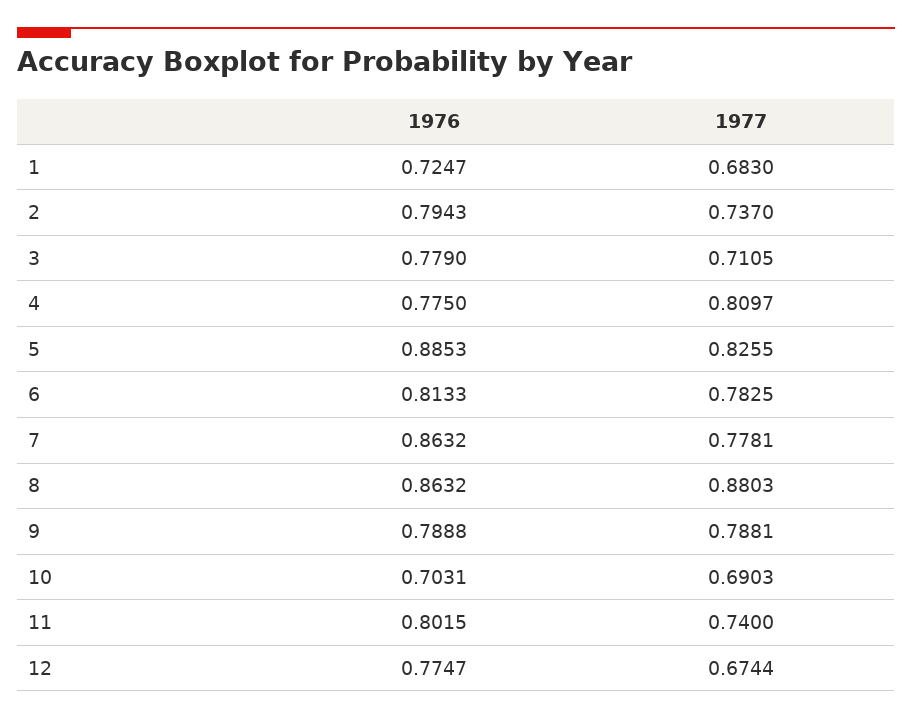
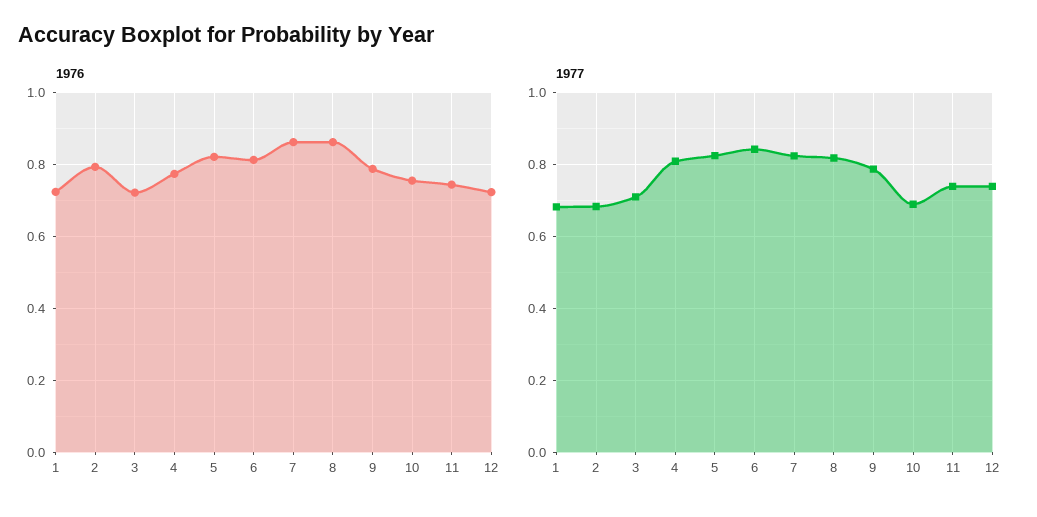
1977, 2: 0.737 -> 0.68
1976, 3: 0.779 -> 0.72
1976, 5: 0.8853 -> 0.82
1977, 6: 0.7825 -> 0.84
1977, 7: 0.7781 -> 0.82
1977, 8: 0.8803 -> 0.82
1976, 10: 0.7031 -> 0.76
1976, 11: 0.8015 -> 0.74
1976, 12: 0.7747 -> 0.72
1977, 12: 0.6744 -> 0.74

